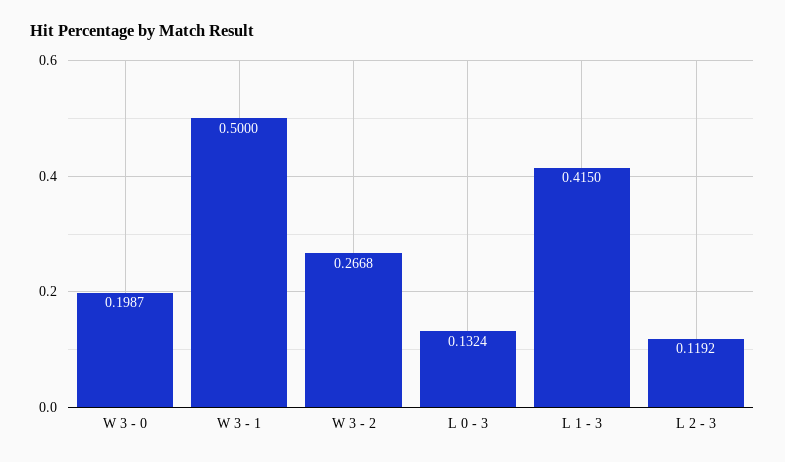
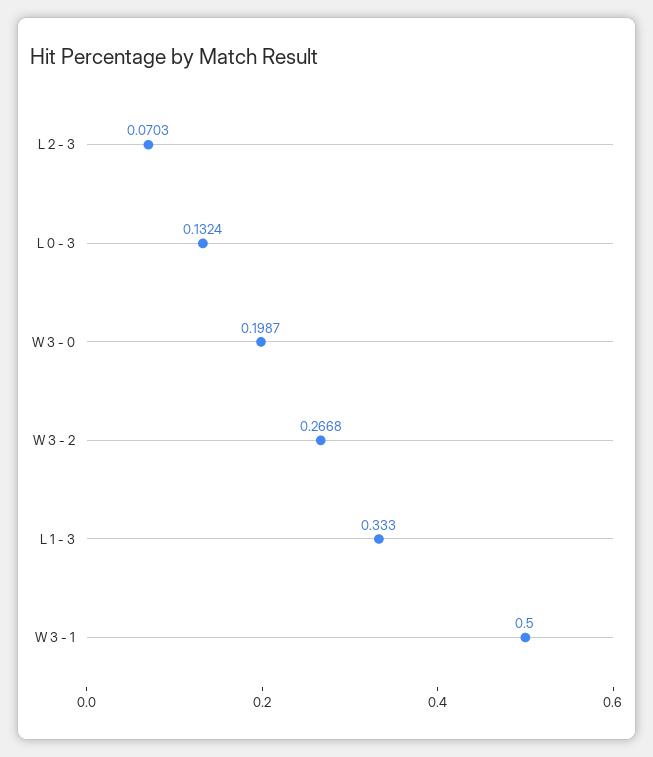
L 1 - 3: 0.415 -> 0.333
L 2 - 3: 0.1192 -> 0.0703

